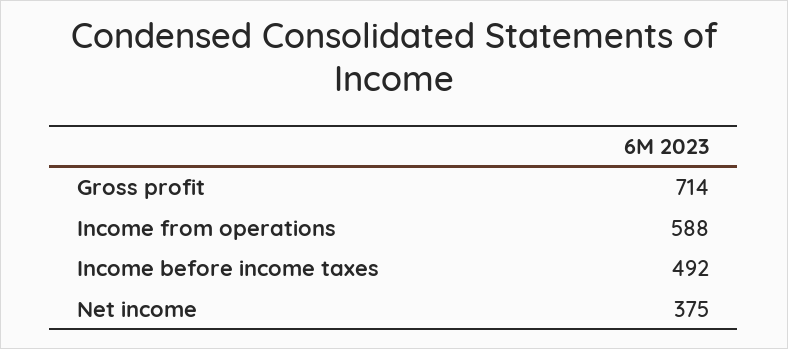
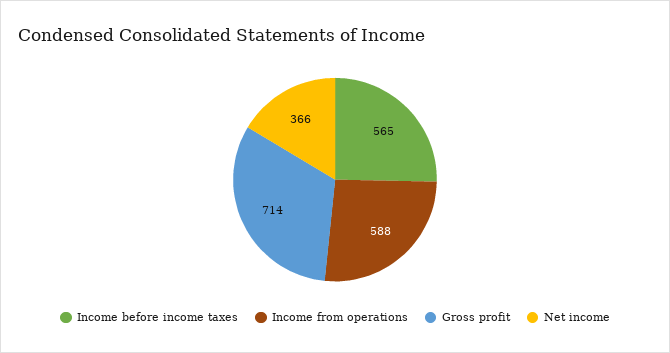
Income before income taxes: 492 -> 565
Net income: 375 -> 366

